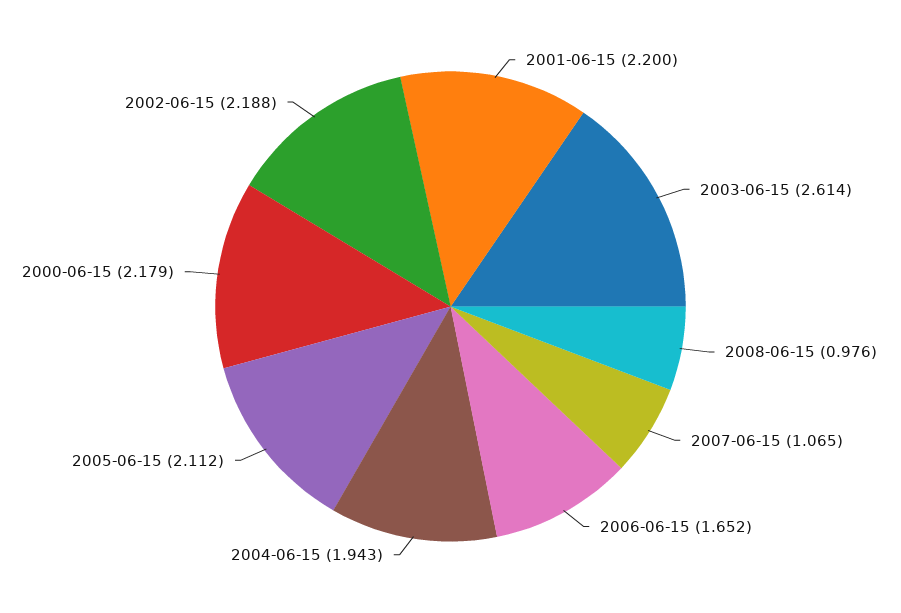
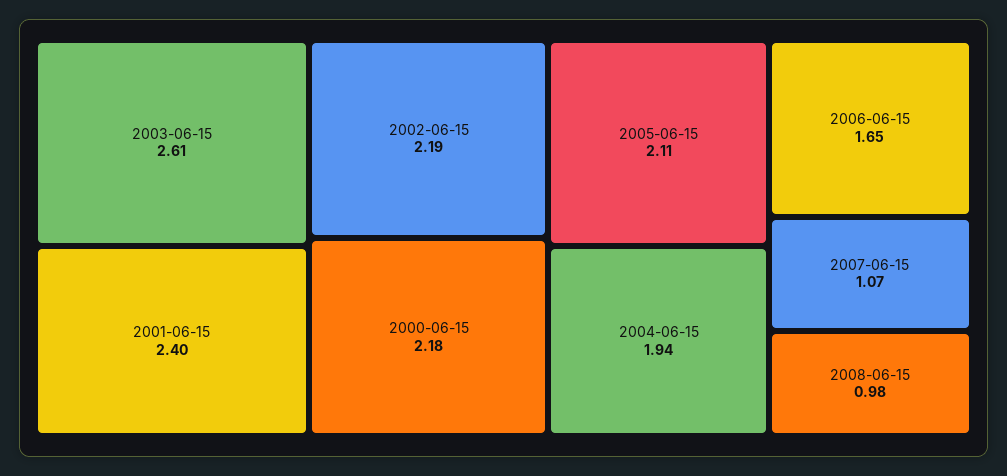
2001-06-15: 2.2 -> 2.4

